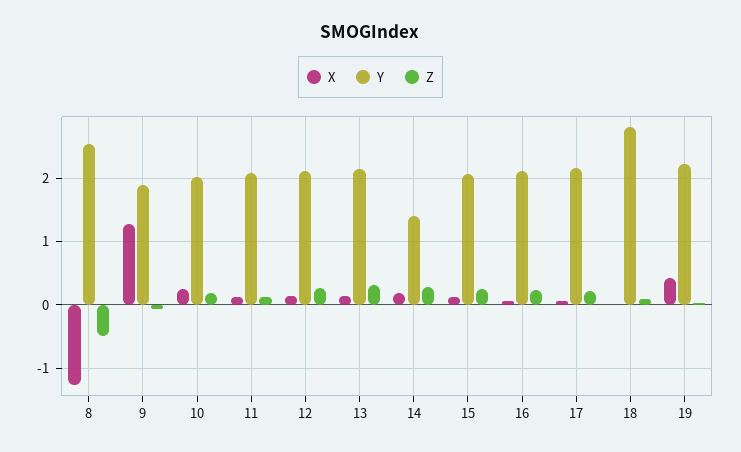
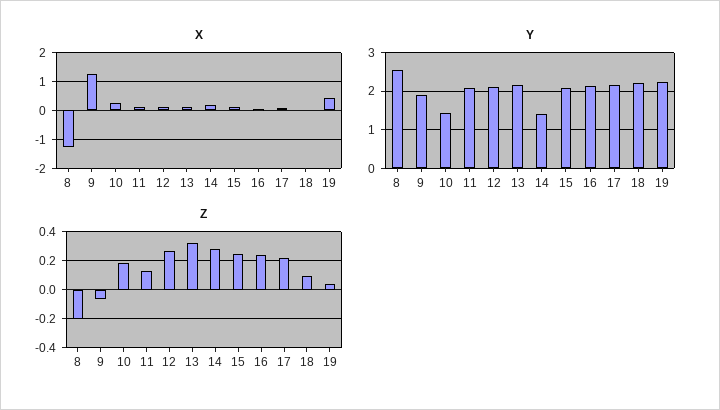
Z, 8: -0.5 -> -0.2
Y, 10: 2 -> 1.4
Y, 18: 2.8 -> 2.2

